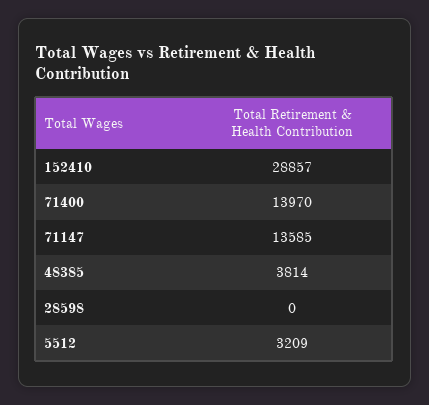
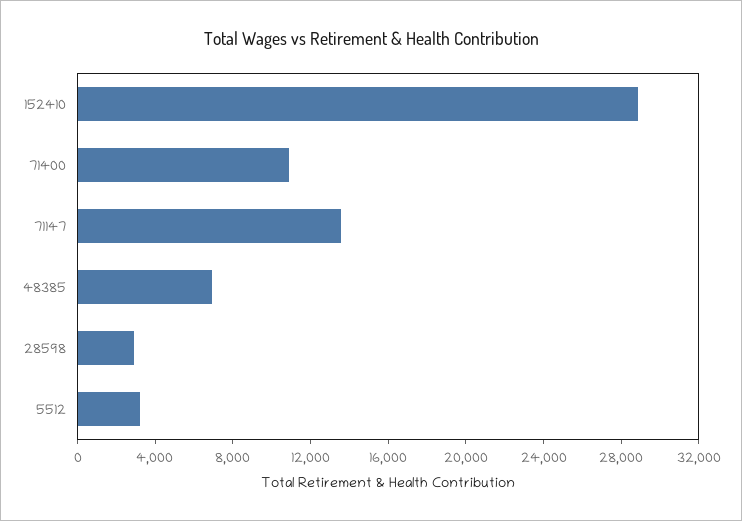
71400: 13970 -> 11000
48385: 3814 -> 7000
28598: 0 -> 3000

